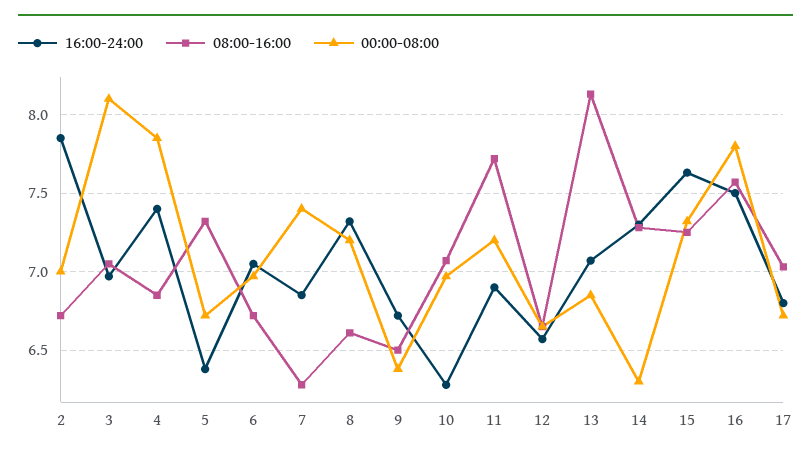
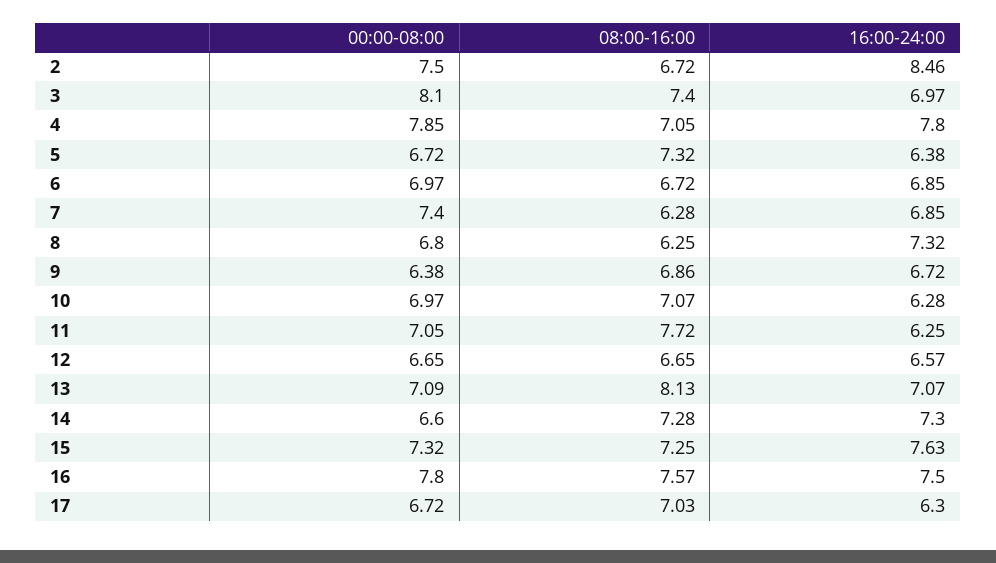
16:00-24:00, 2: 7.85 -> 8.46
00:00-08:00, 2: 7 -> 7.5
08:00-16:00, 3: 7.05 -> 7.4
16:00-24:00, 4: 7.4 -> 7.8
08:00-16:00, 4: 6.85 -> 7.05
16:00-24:00, 6: 7.05 -> 6.85
08:00-16:00, 8: 6.6 -> 6.25
00:00-08:00, 8: 7.2 -> 6.8
08:00-16:00, 9: 6.5 -> 6.86
16:00-24:00, 11: 6.9 -> 6.25
00:00-08:00, 11: 7.2 -> 7.05
00:00-08:00, 13: 6.85 -> 7.09
00:00-08:00, 14: 6.3 -> 6.6
16:00-24:00, 17: 6.8 -> 6.3

